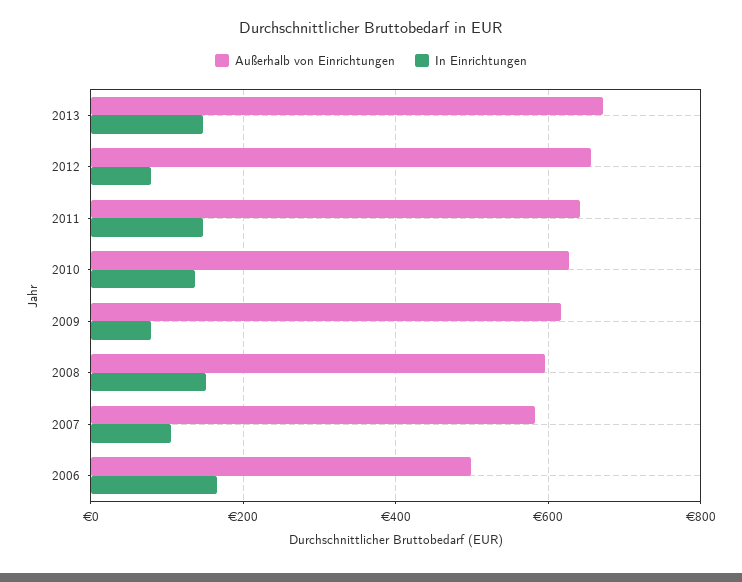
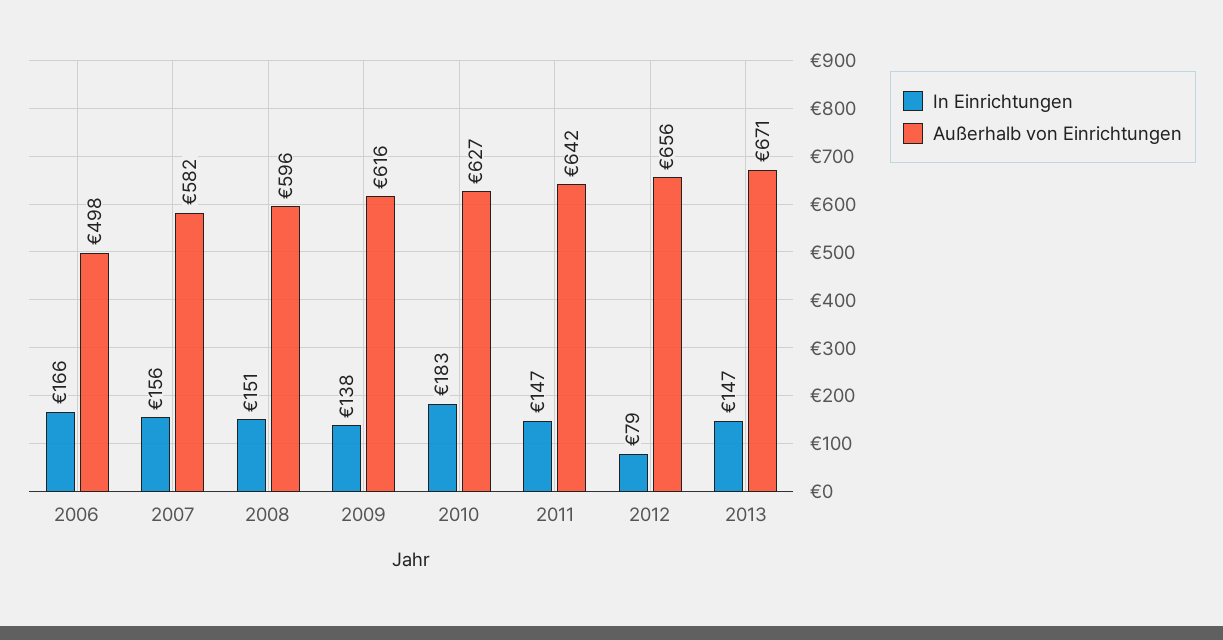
In Einrichtungen, 2010: 140 -> 183
In Einrichtungen, 2009: 80 -> 138
In Einrichtungen, 2007: 100 -> 156

